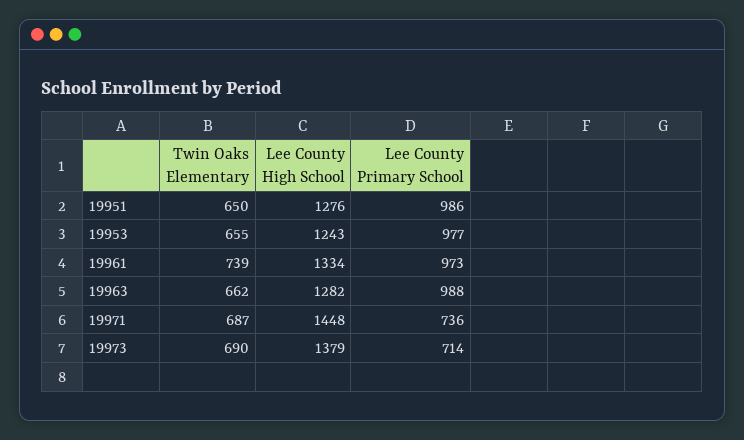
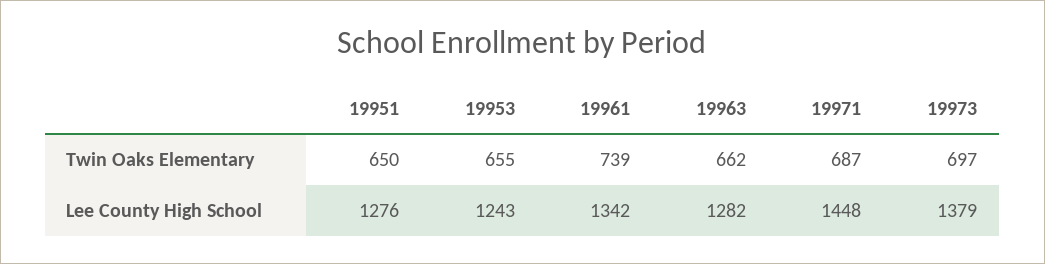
Lee County Primary School, 19951: 986 -> none
Lee County Primary School, 19953: 977 -> none
Lee County High School, 19961: 1334 -> 1342
Lee County Primary School, 19961: 973 -> none
Lee County Primary School, 19963: 988 -> none
Lee County Primary School, 19971: 736 -> none
Twin Oaks Elementary, 19973: 690 -> 697
Lee County Primary School, 19973: 714 -> none

